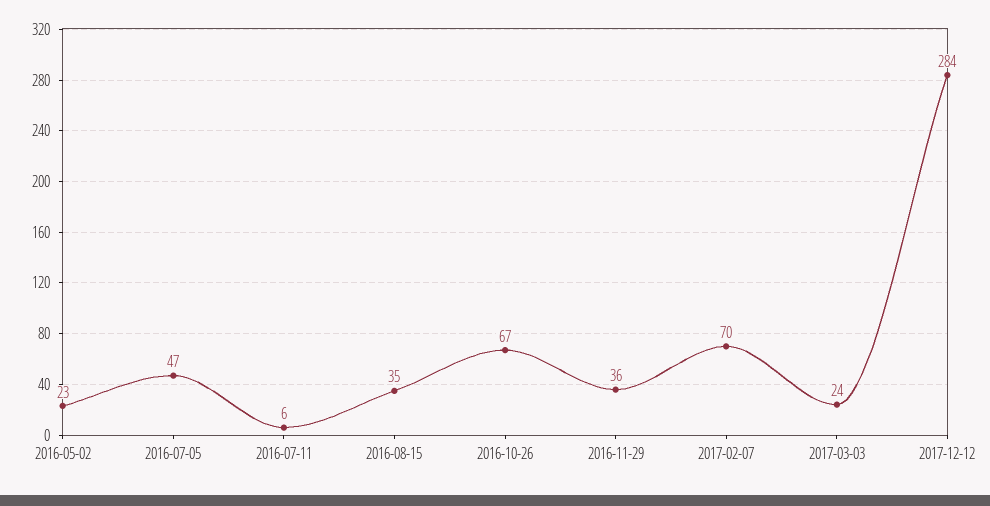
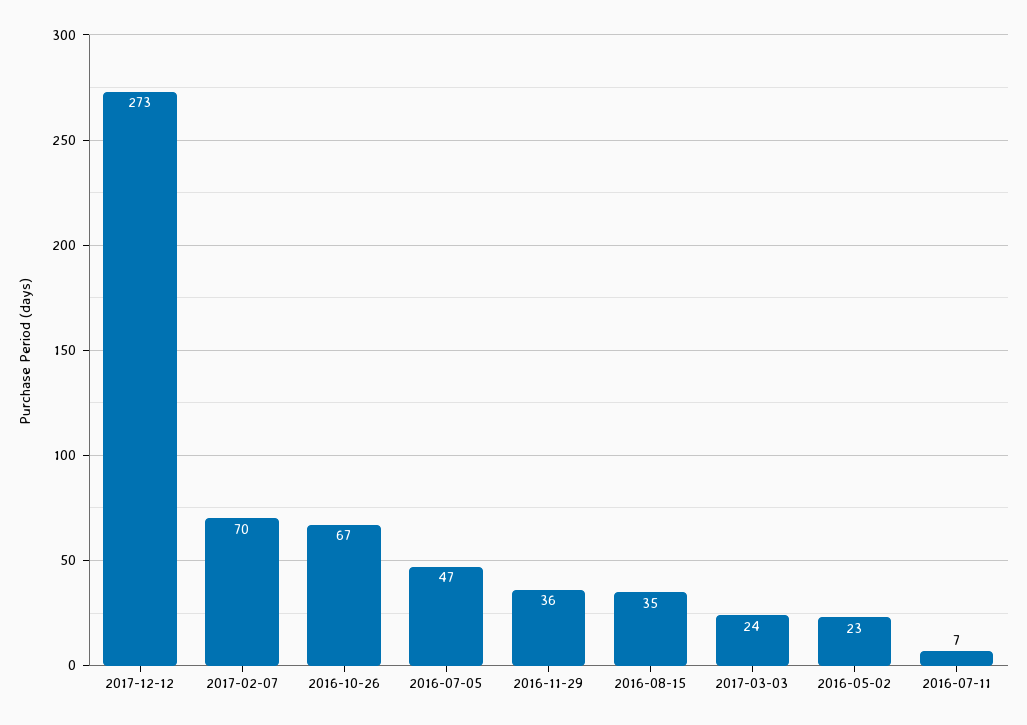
2016-07-11: 6 -> 7
2017-12-12: 284 -> 273

